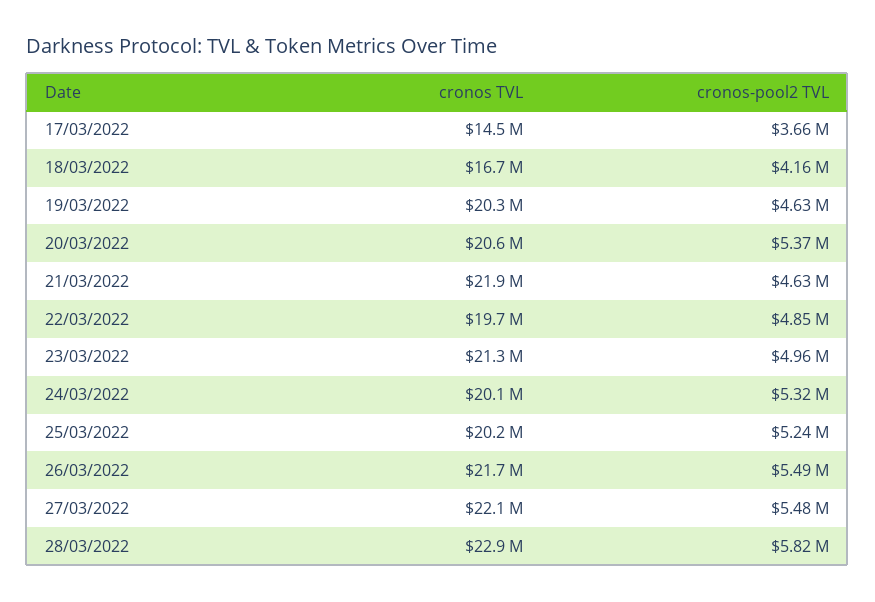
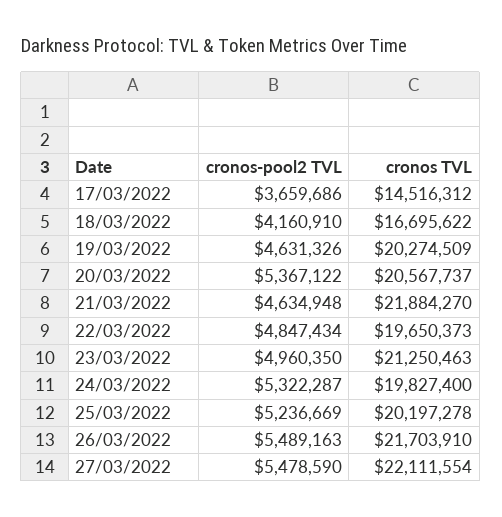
cronos TVL, 24/03/2022: 20100000 -> 19827400
cronos TVL, 28/03/2022: 22900000 -> none
cronos-pool2 TVL, 28/03/2022: 5820000 -> none

